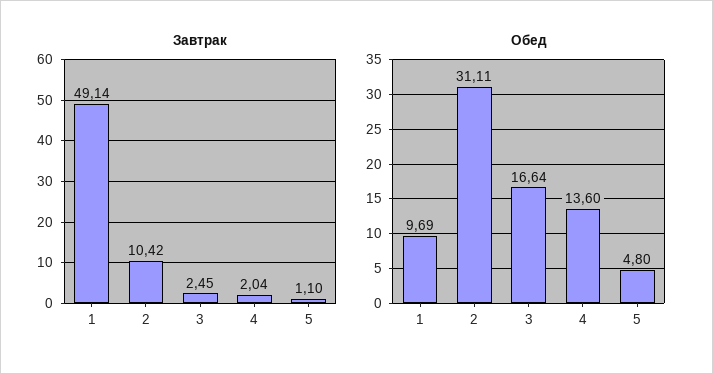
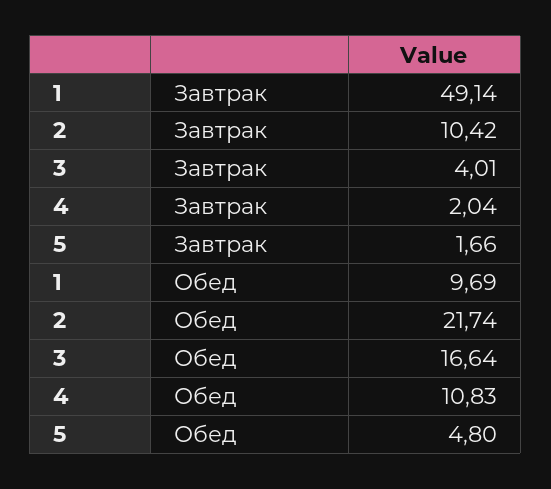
Завтрак, 3: 2.45 -> 4.01
Завтрак, 5: 1.1 -> 1.66
Обед, 2: 31.11 -> 21.74
Обед, 4: 13.6 -> 10.83

